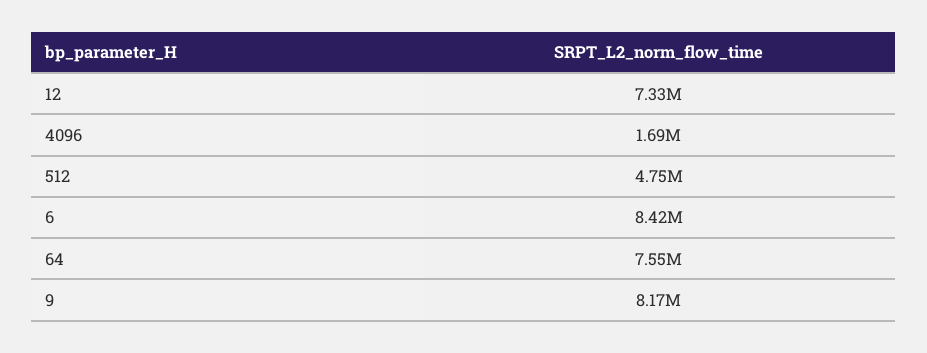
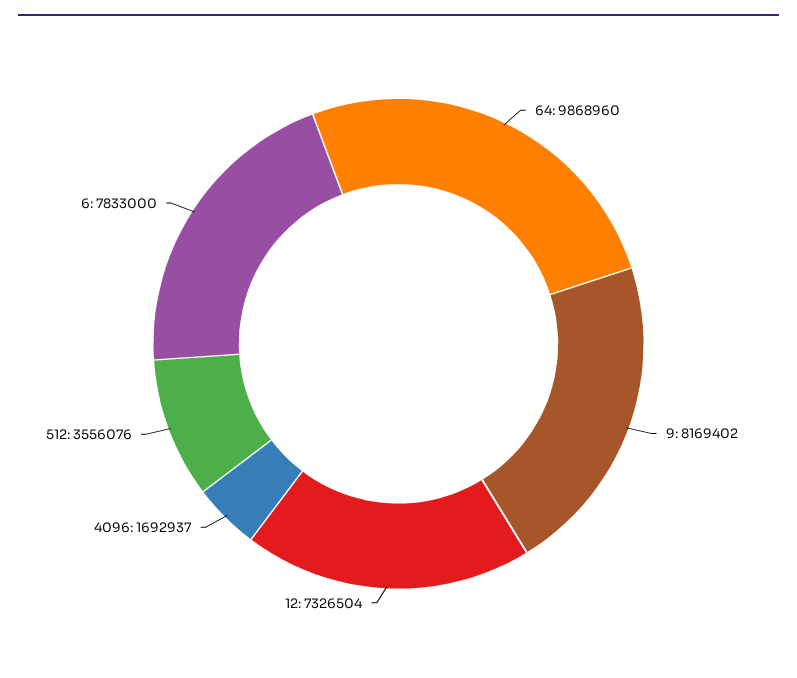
512: 4750000 -> 3556076
6: 8420000 -> 7833000
64: 7550000 -> 9868960

